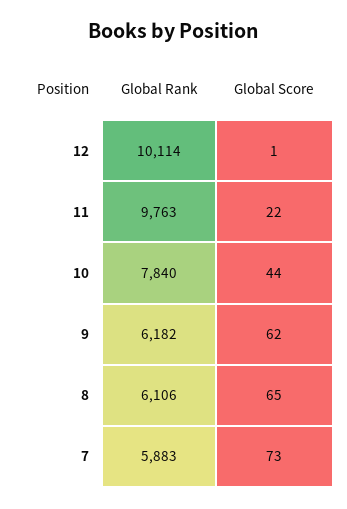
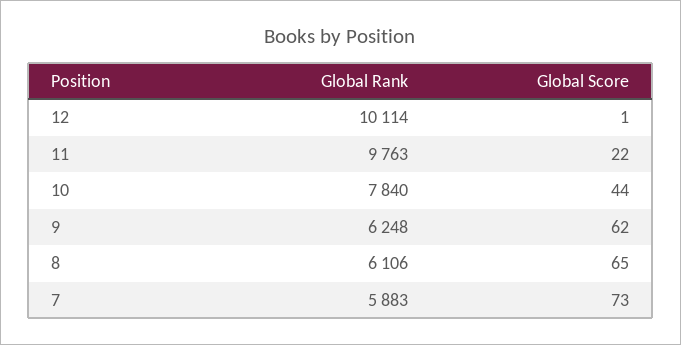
Global Rank, 9: 6182 -> 6248

